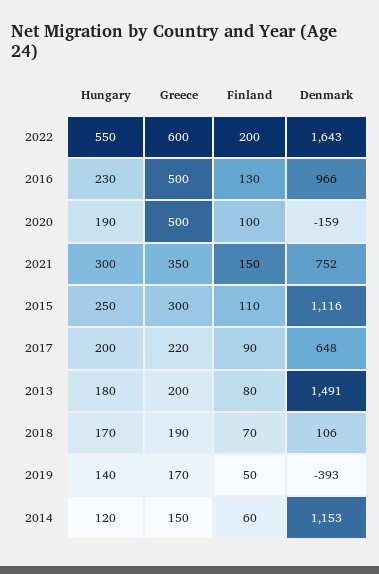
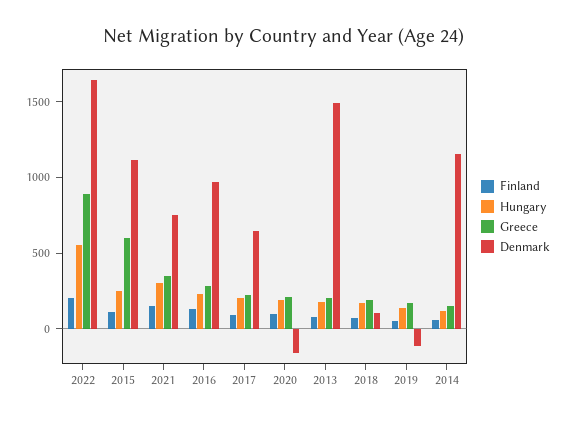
Greece, 2022: 600 -> 900
Greece, 2016: 500 -> 300
Greece, 2020: 500 -> 200
Greece, 2015: 300 -> 600
Denmark, 2019: -393 -> -100

